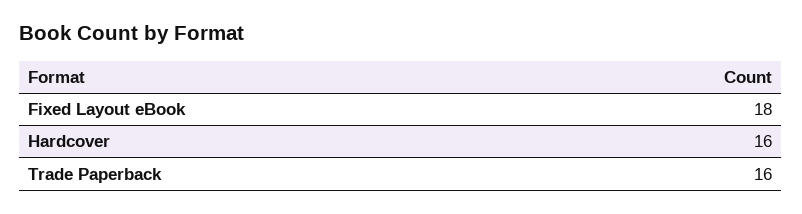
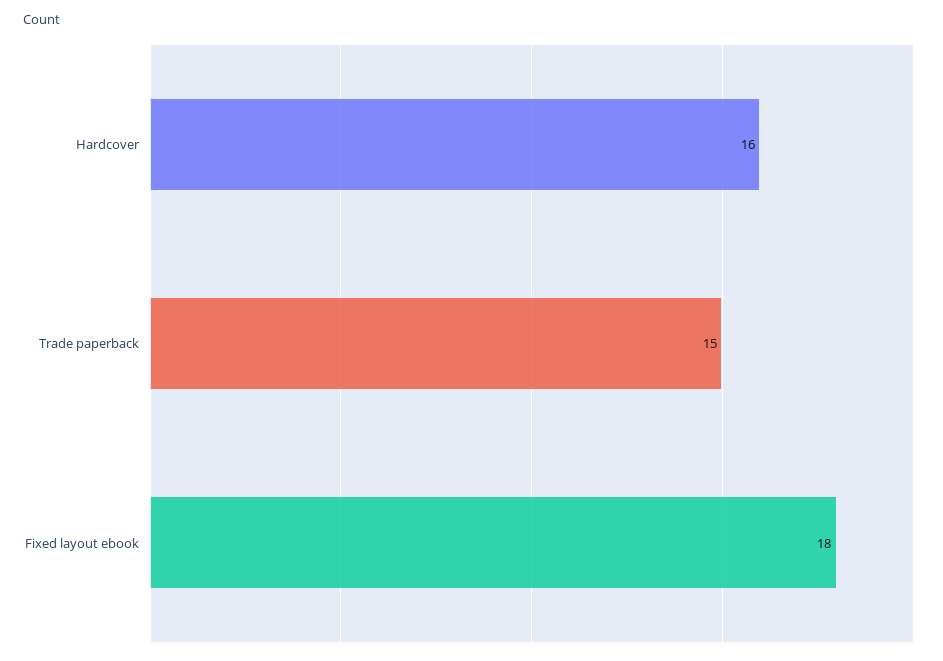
Trade Paperback: 16 -> 15

